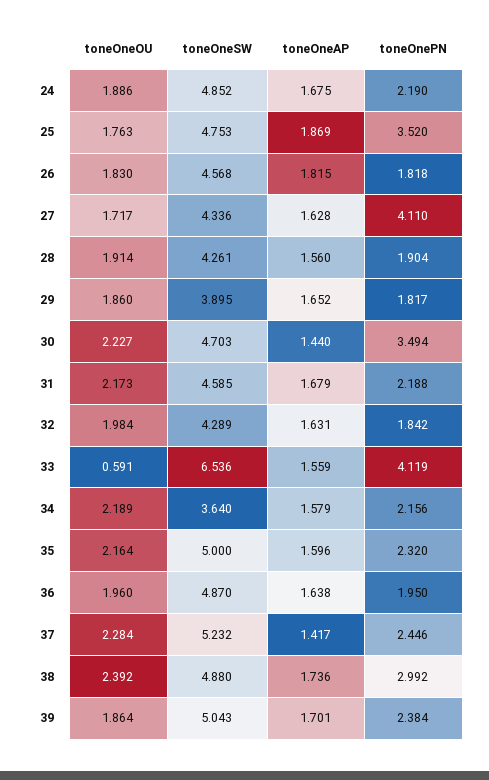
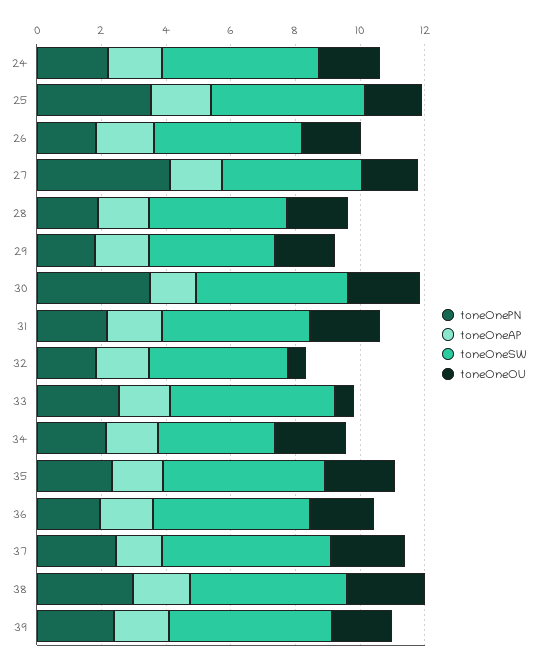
toneOneOU, 32: 1.984 -> 0.5
toneOneSW, 33: 6.536 -> 5
toneOnePN, 33: 4.119 -> 2.5

